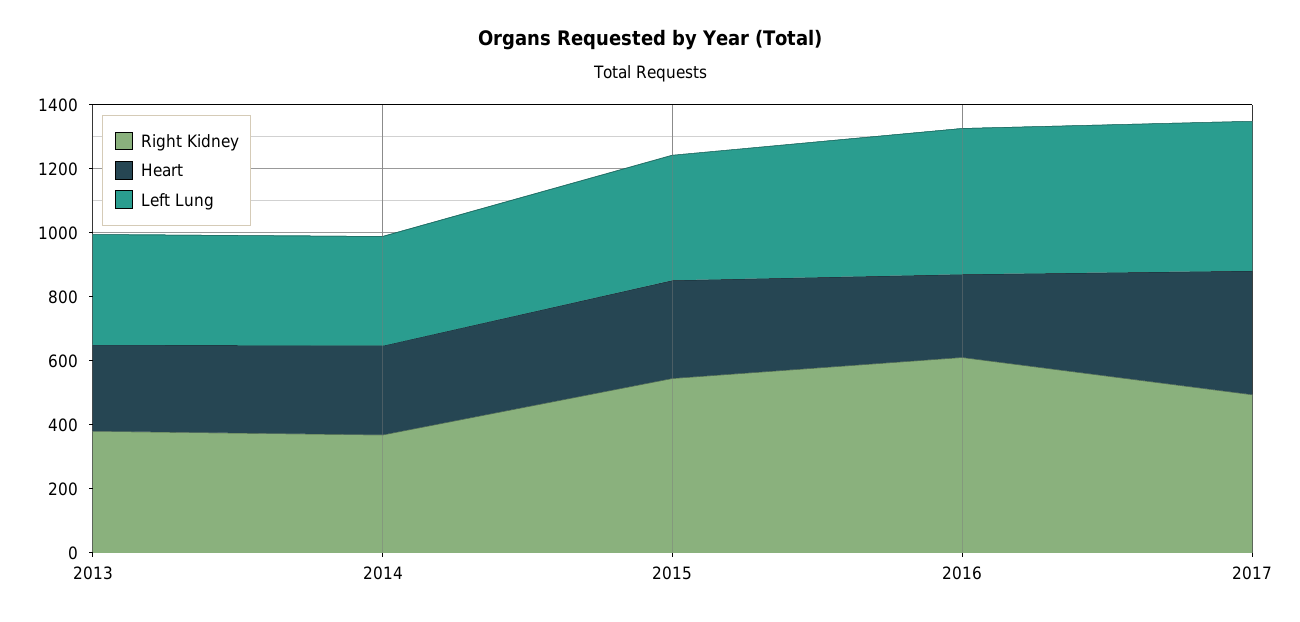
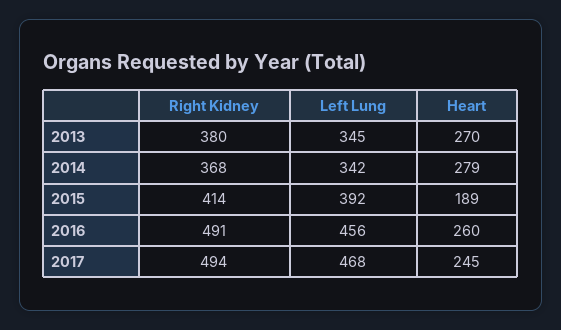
Right Kidney, 2015: 550 -> 414
Heart, 2015: 300 -> 189
Right Kidney, 2016: 600 -> 491
Heart, 2017: 400 -> 245

